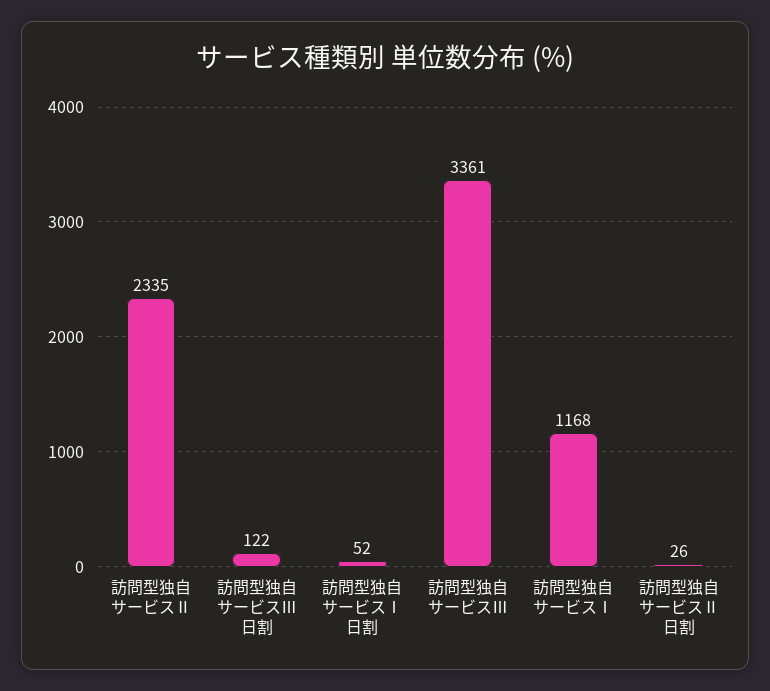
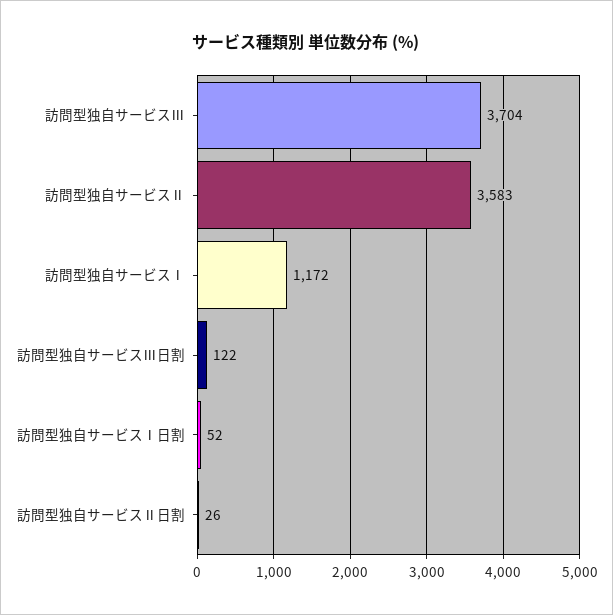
訪問型独自サービスⅡ: 2335 -> 3583
訪問型独自サービスⅢ: 3361 -> 3704
訪問型独自サービスⅠ: 1168 -> 1172

